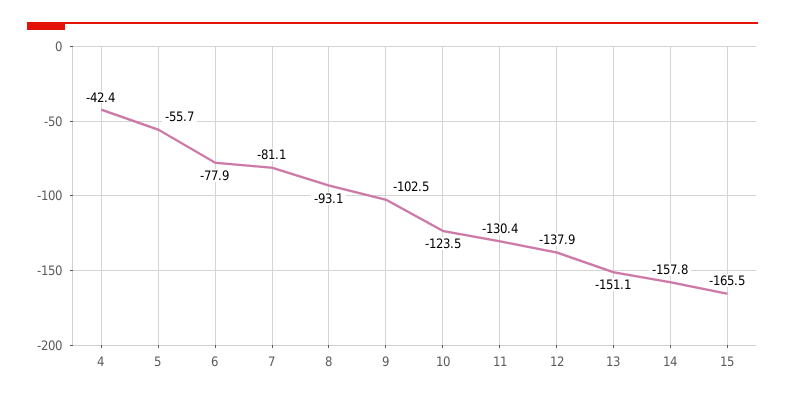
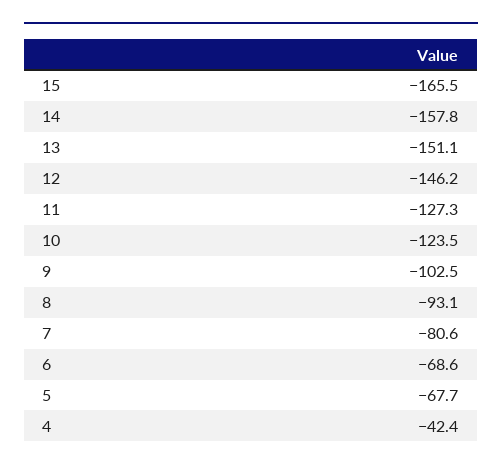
5: -55.7 -> -67.7
6: -77.9 -> -68.6
7: -81.1 -> -80.6
11: -130.4 -> -127.3
12: -137.9 -> -146.2

